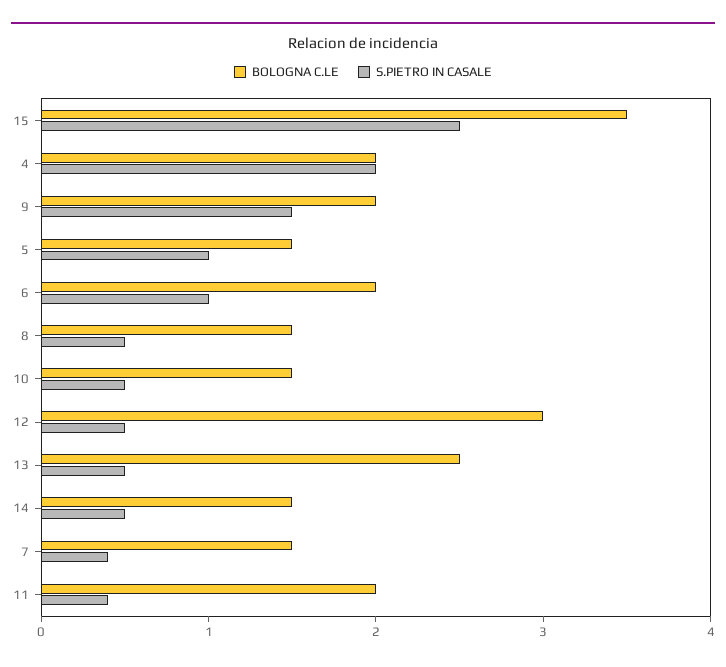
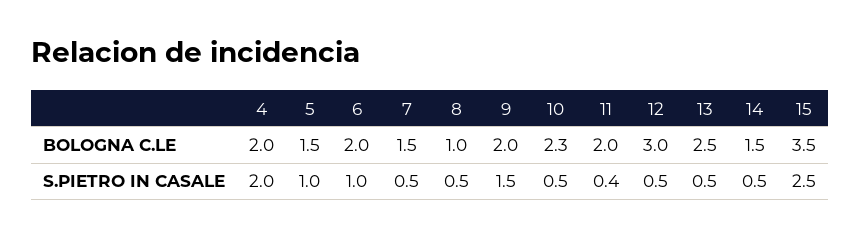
BOLOGNA C.LE, 8: 1.5 -> 1
BOLOGNA C.LE, 10: 1.5 -> 2.3
S.PIETRO IN CASALE, 7: 0.4 -> 0.5

